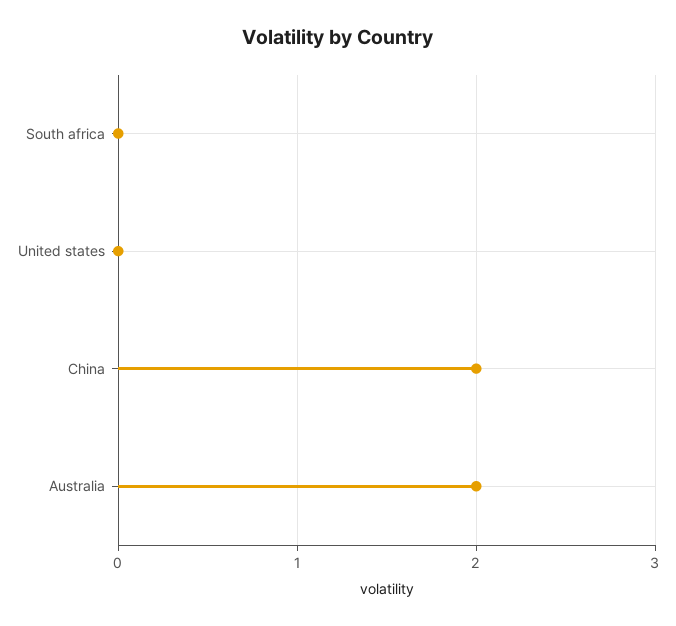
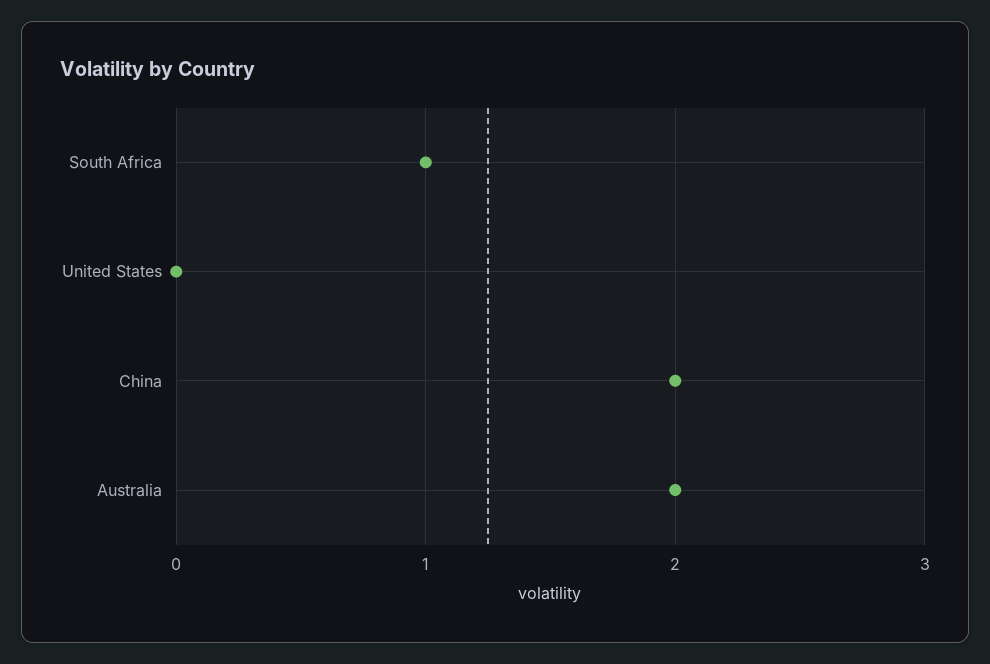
South africa: 0 -> 1

